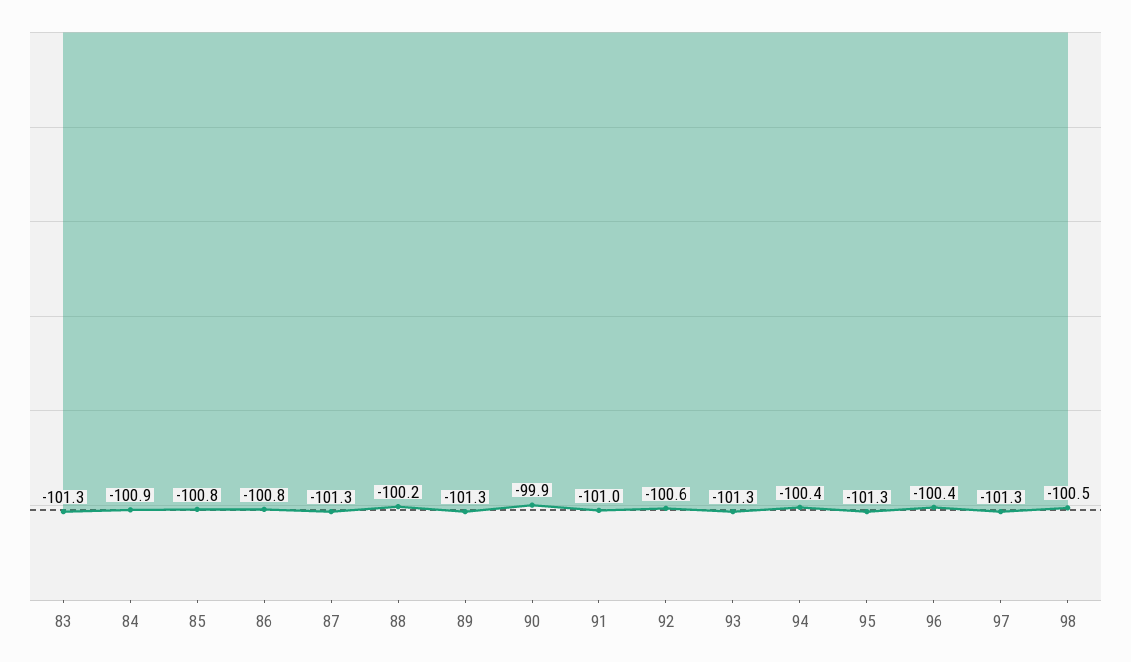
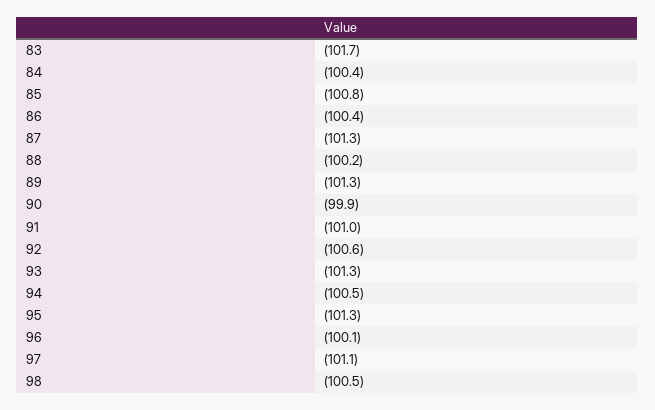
83: -101.3 -> -101.7
84: -100.9 -> -100.4
86: -100.8 -> -100.4
94: -100.4 -> -100.5
96: -100.4 -> -100.1
97: -101.3 -> -101.1

